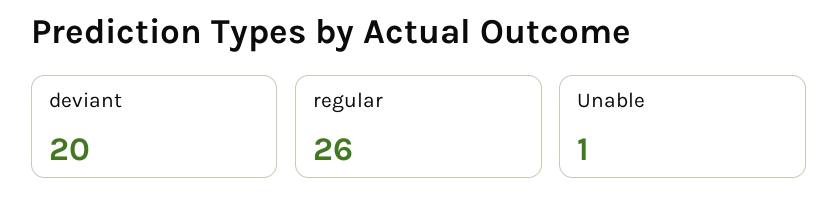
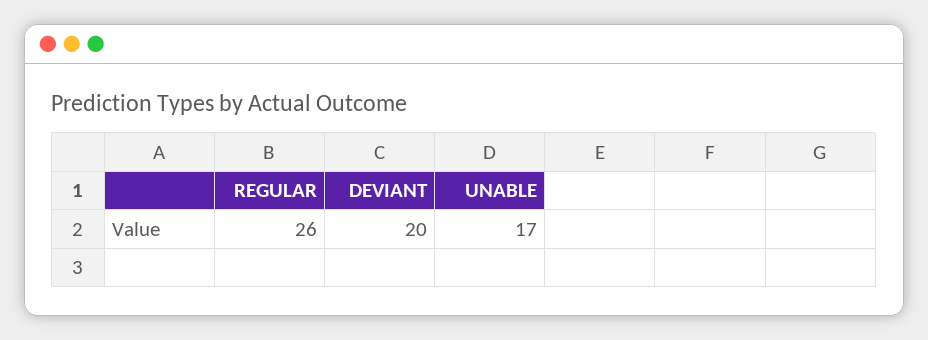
Unable: 1 -> 17

